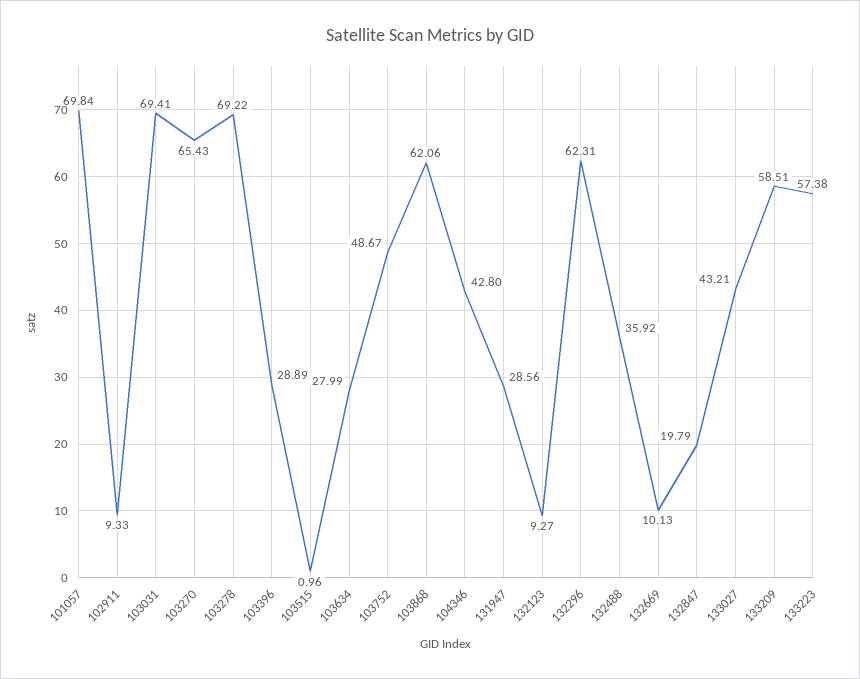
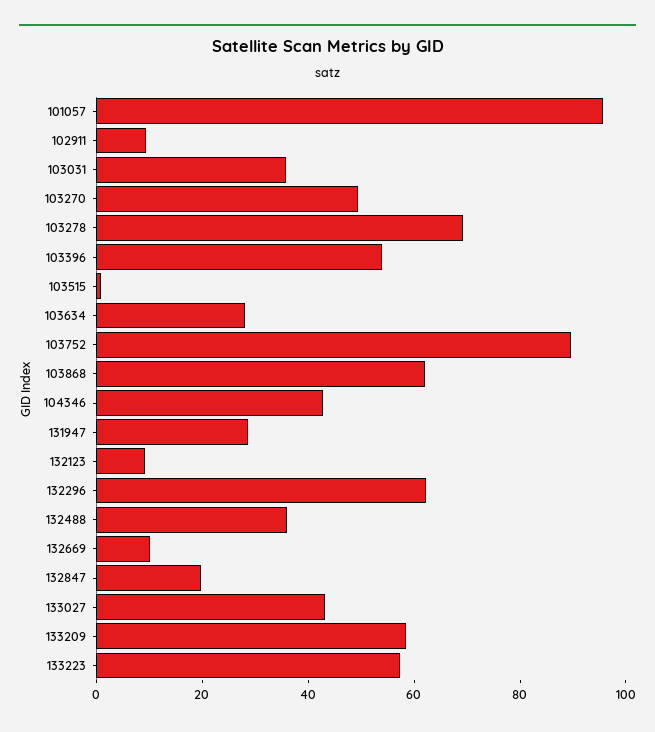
101057: 69.84 -> 95
103031: 69.41 -> 35
103270: 65.43 -> 50
103396: 28.89 -> 55
103752: 48.67 -> 90

